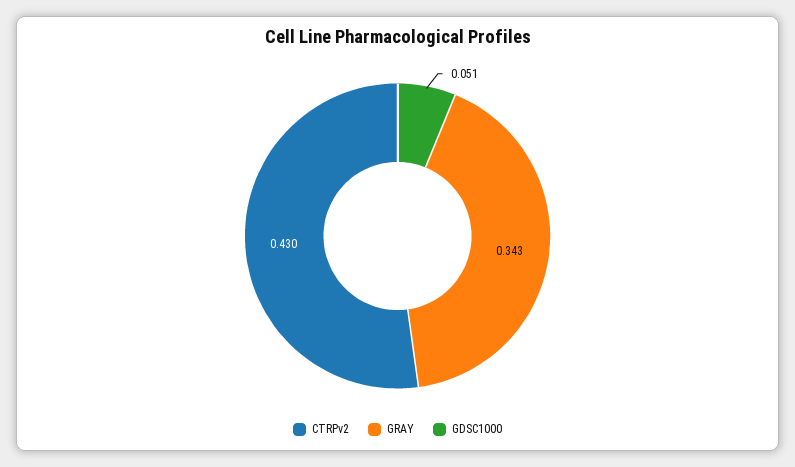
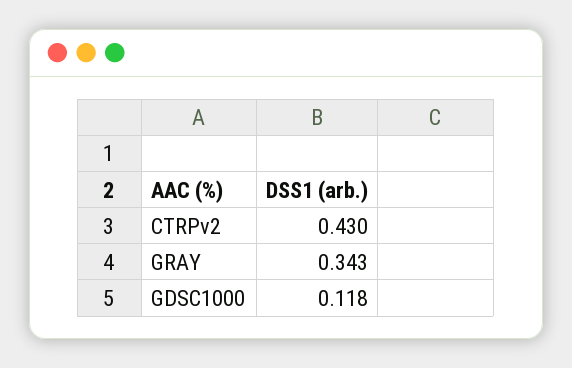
GDSC1000: 0.051 -> 0.118

